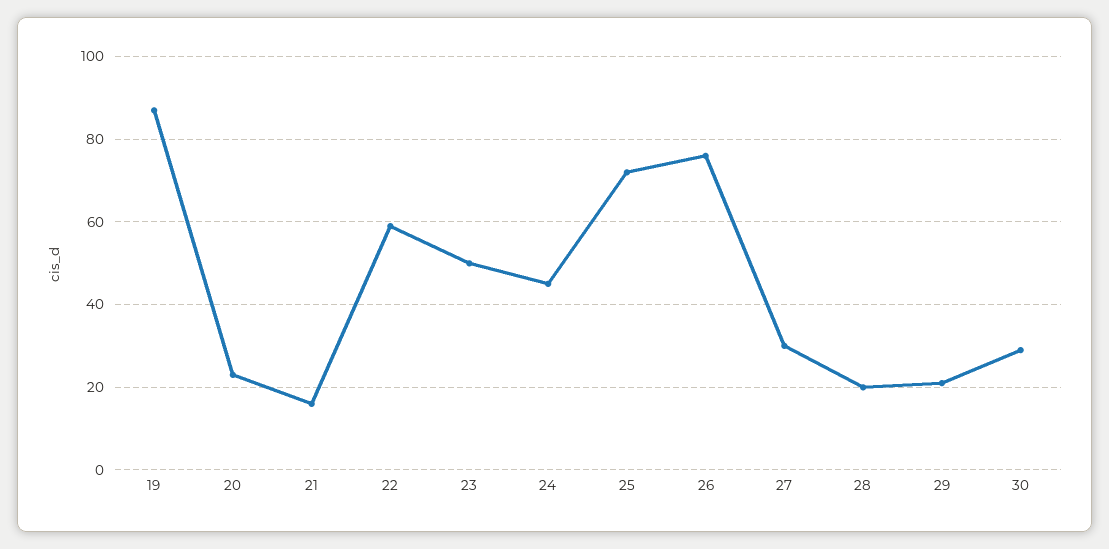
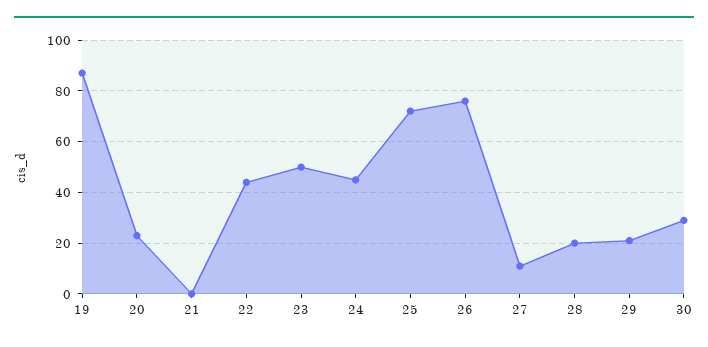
21: 15 -> 0
22: 60 -> 45
27: 30 -> 10

